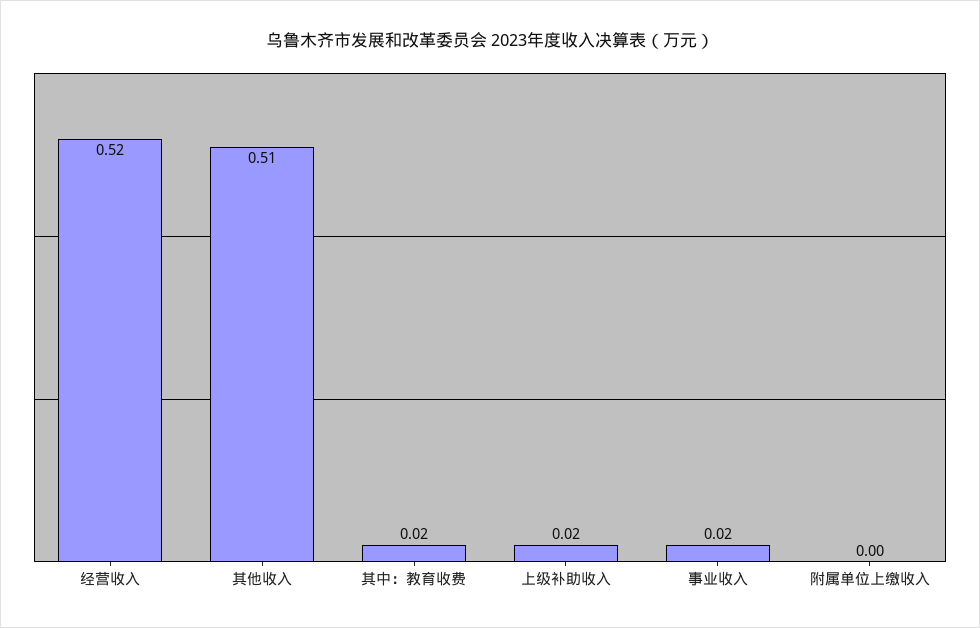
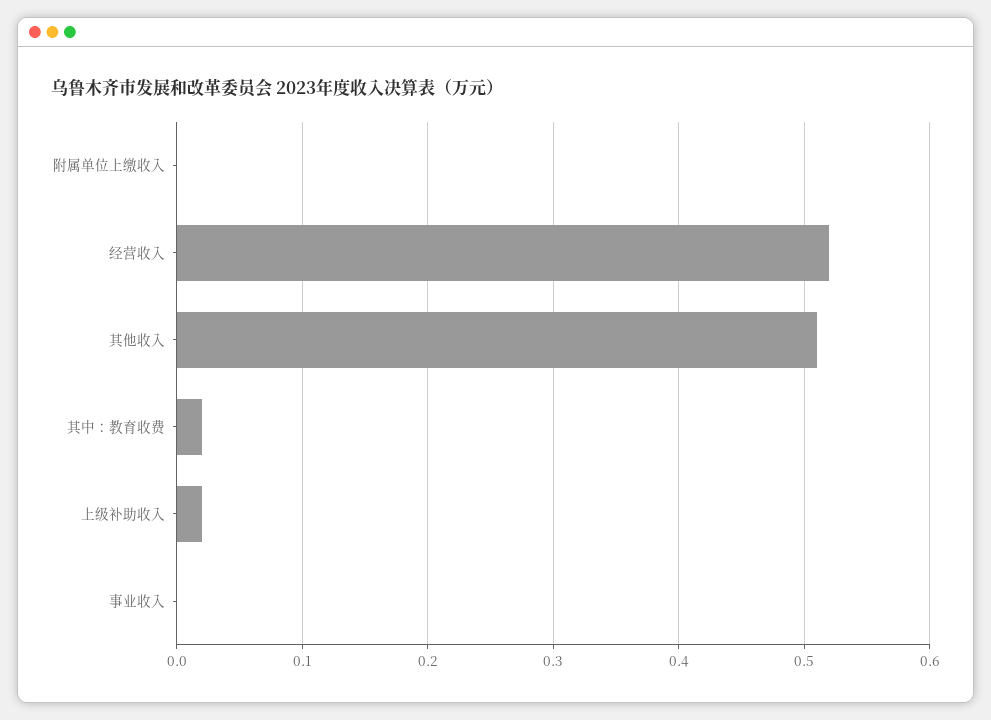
事业收入: 0.02 -> 0

